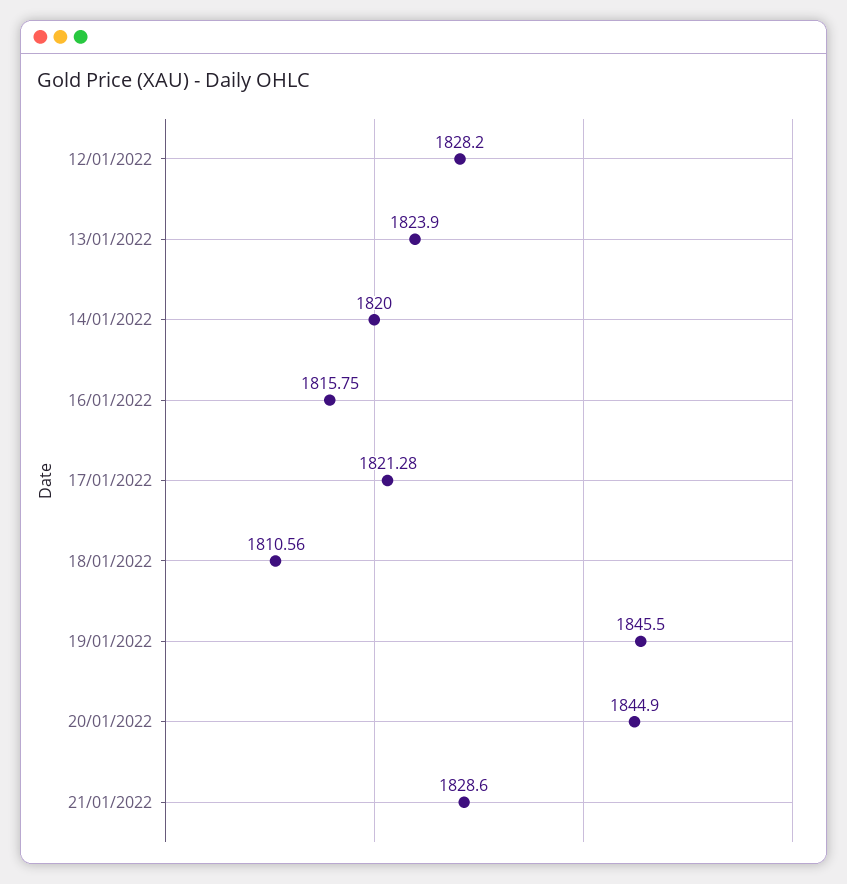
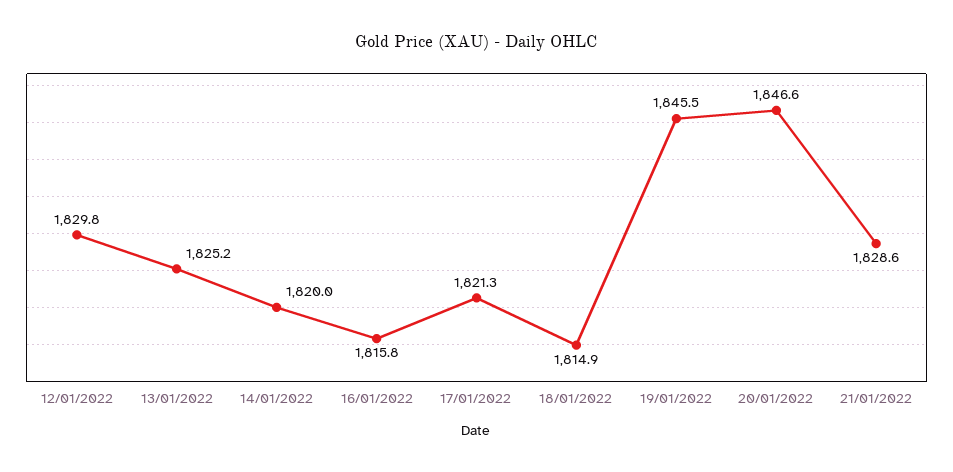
12/01/2022: 1828.2 -> 1829.8
13/01/2022: 1823.9 -> 1825.2
18/01/2022: 1810.56 -> 1814.9
20/01/2022: 1844.9 -> 1846.6

